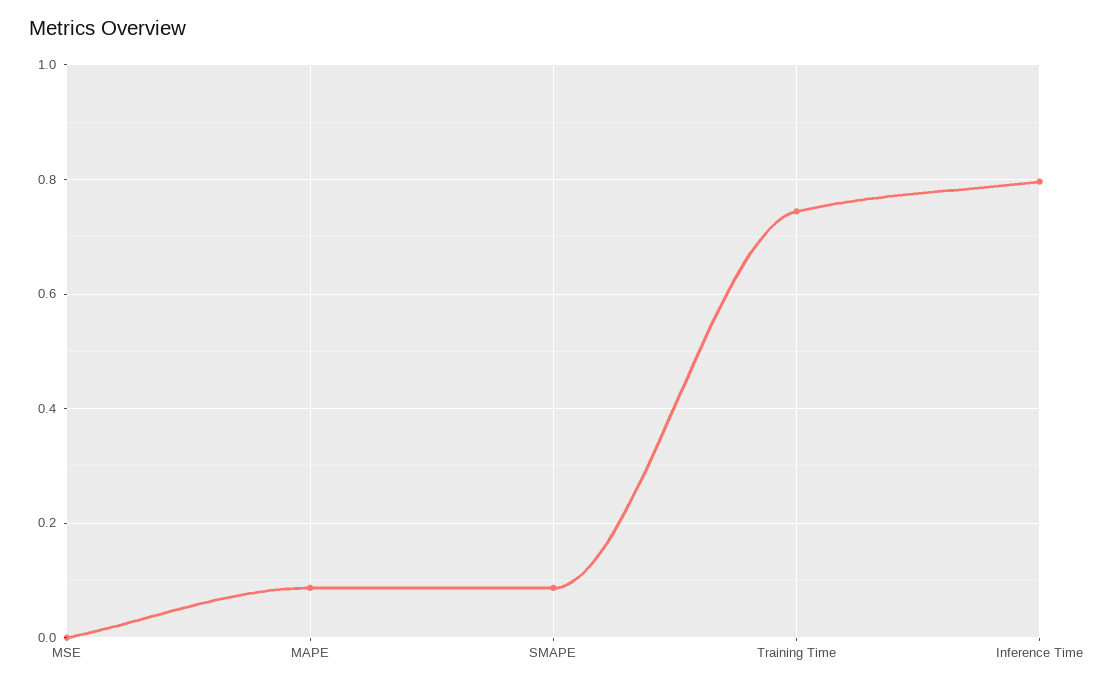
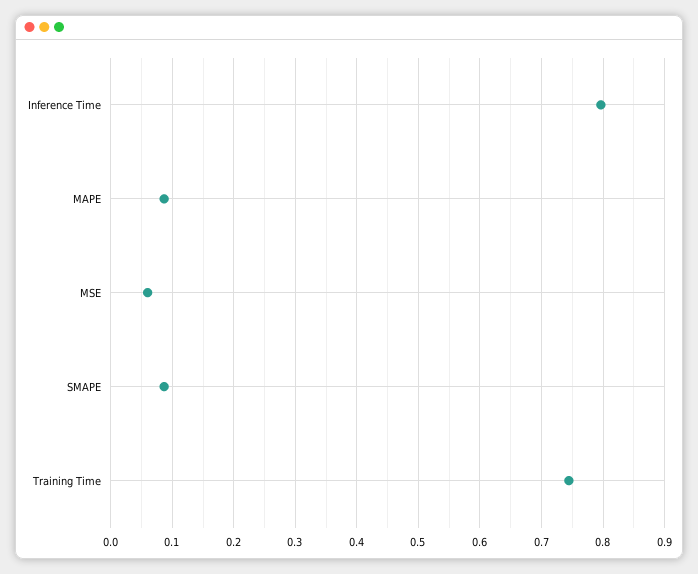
MSE: 0 -> 0.06

